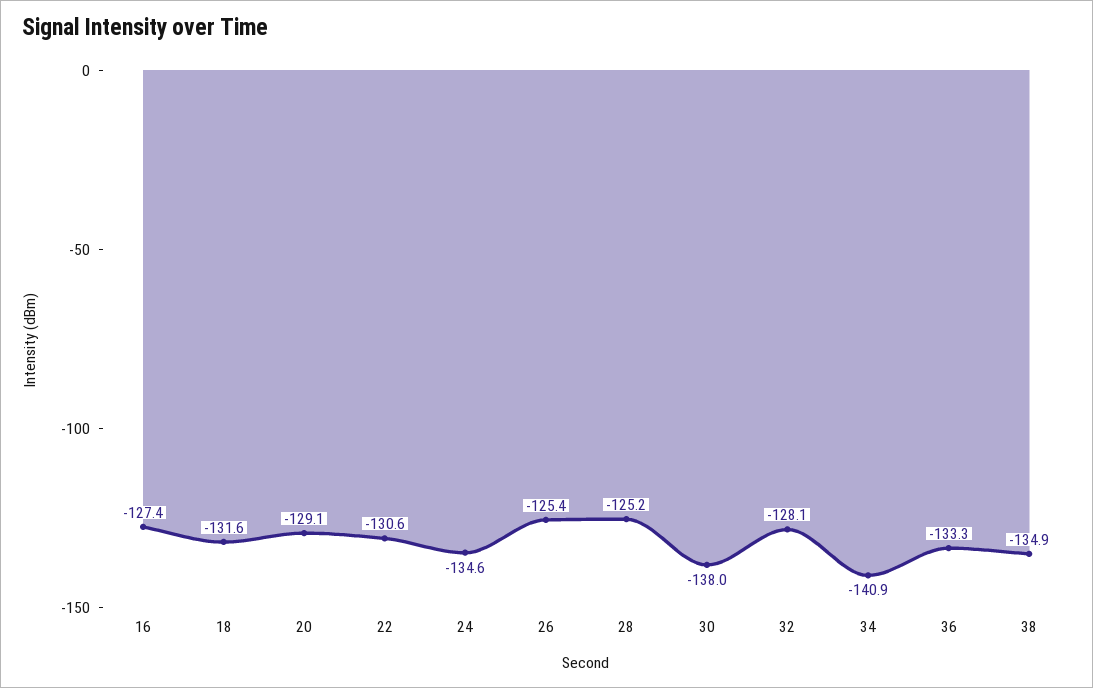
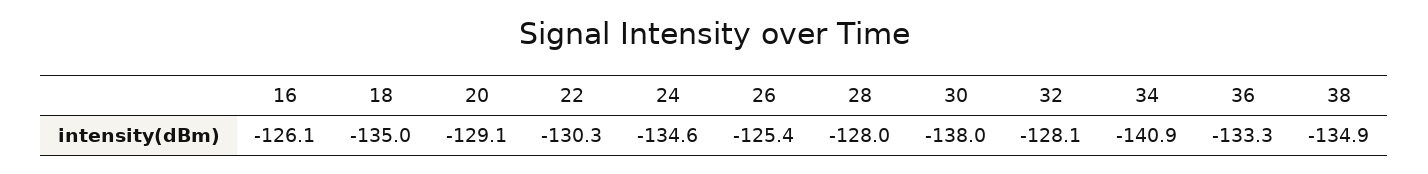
16: -127.4 -> -126.1
18: -131.6 -> -135
22: -130.6 -> -130.3
28: -125.2 -> -128

